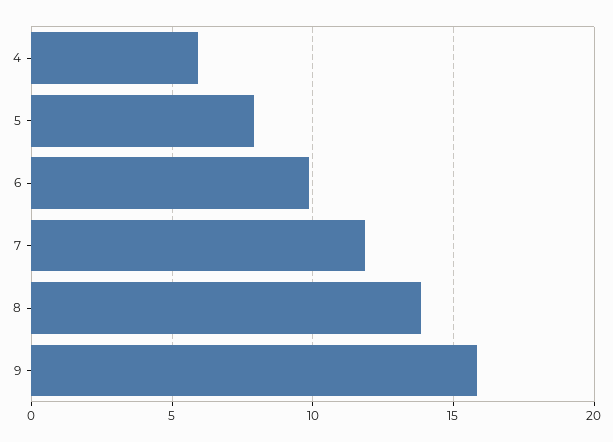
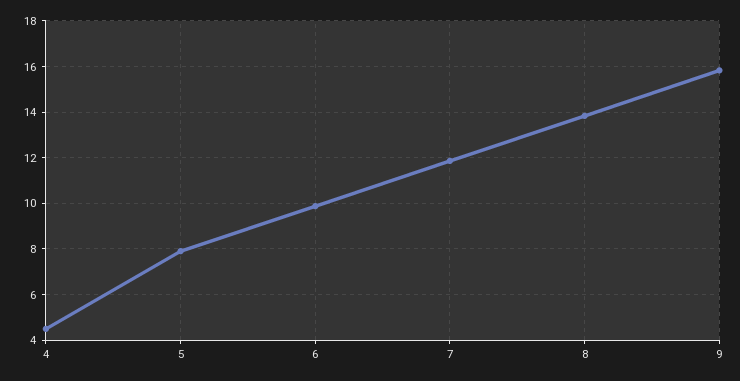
4: 6 -> 4.5

